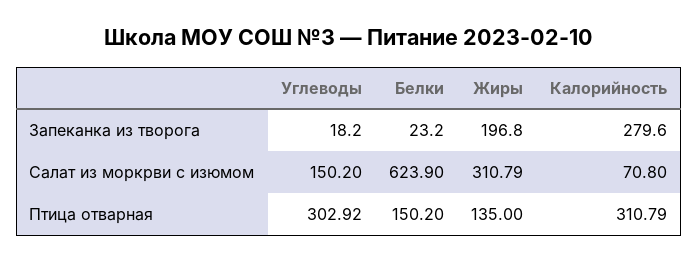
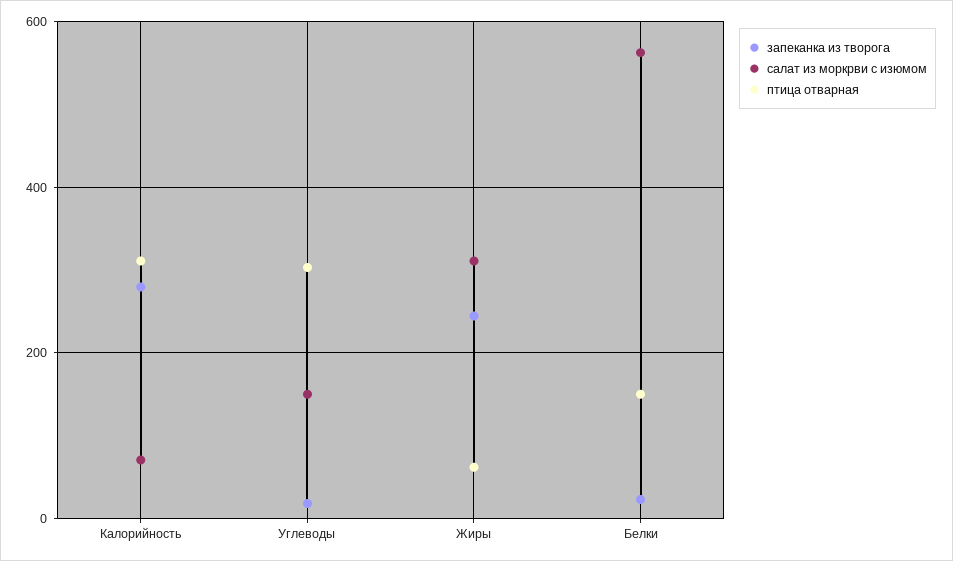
Запеканка из творога, Жиры: 196.8 -> 240
Салат из моркрви с изюмом, Белки: 623.9 -> 560
Птица отварная, Жиры: 135 -> 60

